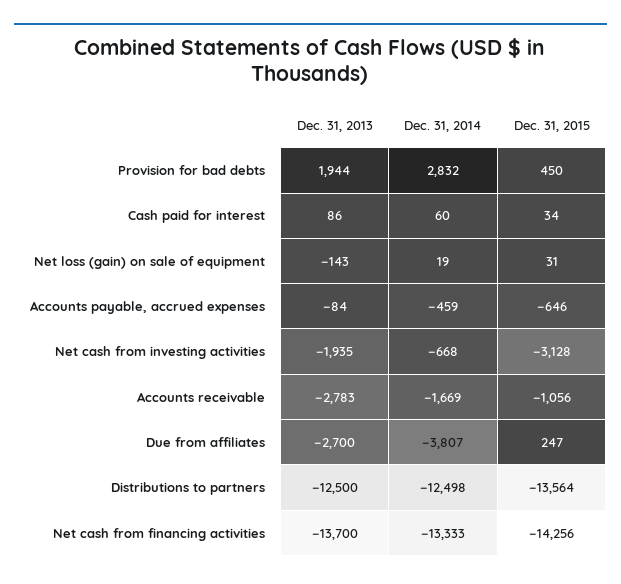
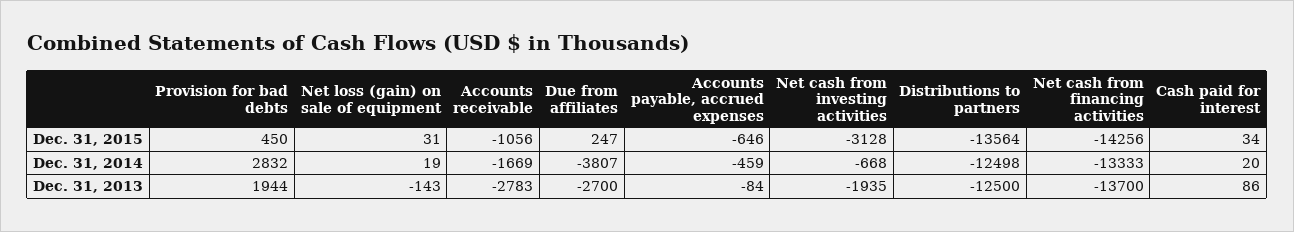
Dec. 31, 2014, Cash paid for interest: 60 -> 20

